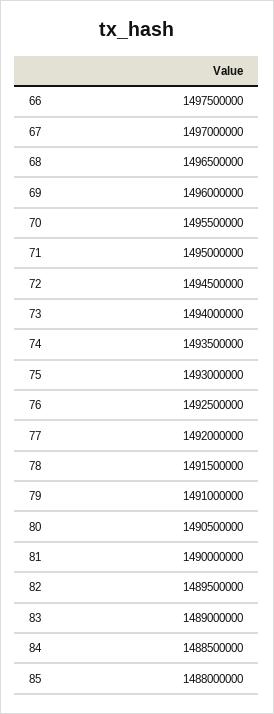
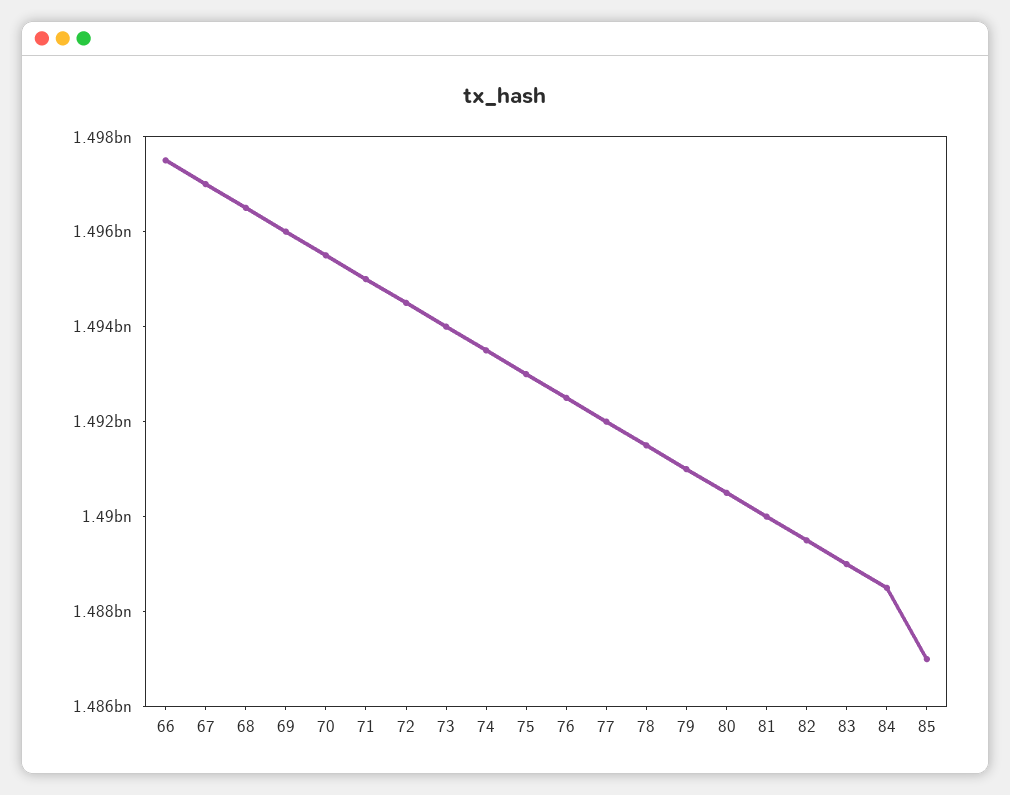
85: 1488000000 -> 1487000000

